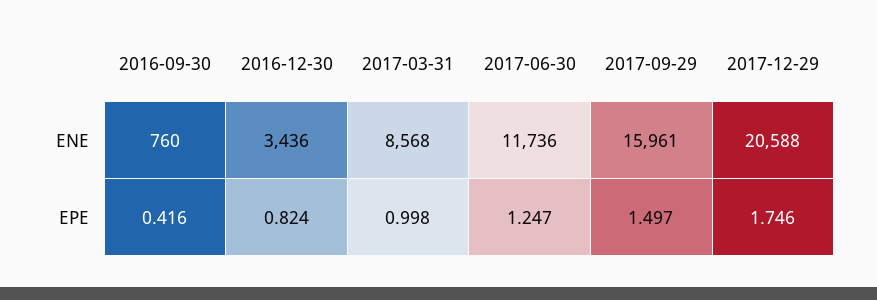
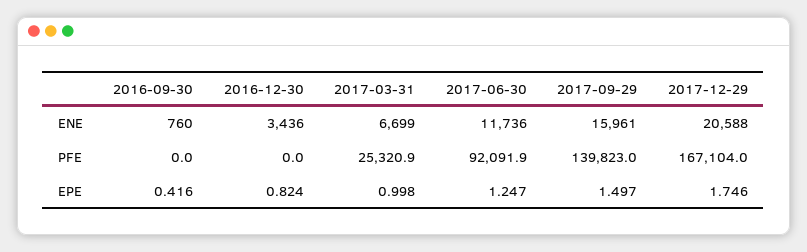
2017-03-31, ENE: 8568 -> 6699
2016-09-30, PFE: none -> 0
2016-12-30, PFE: none -> 0
2017-03-31, PFE: none -> 25320.9
2017-06-30, PFE: none -> 92091.9
2017-09-29, PFE: none -> 139823
2017-12-29, PFE: none -> 167104

